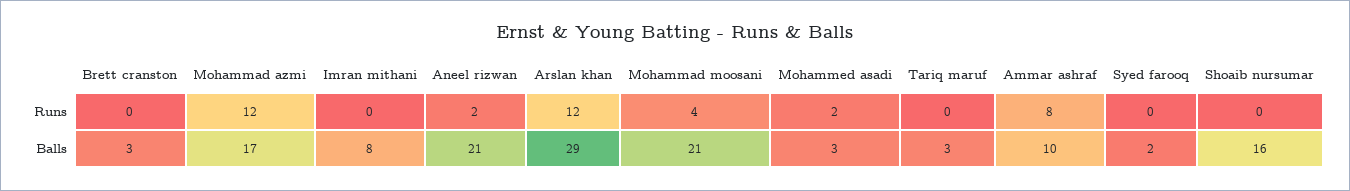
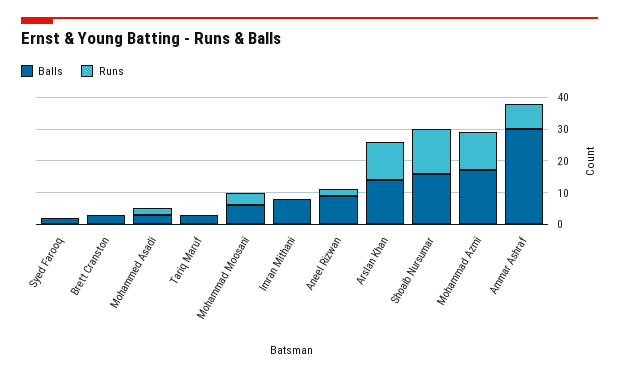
Runs, Shoaib nursumar: 0 -> 15
Balls, Aneel rizwan: 21 -> 10
Balls, Arslan khan: 29 -> 15
Balls, Mohammad moosani: 21 -> 5
Balls, Ammar ashraf: 10 -> 30

